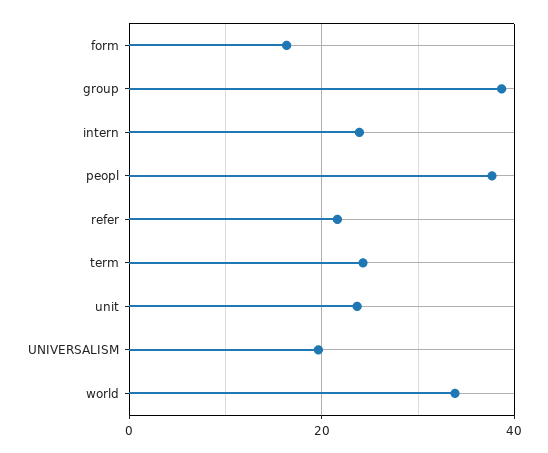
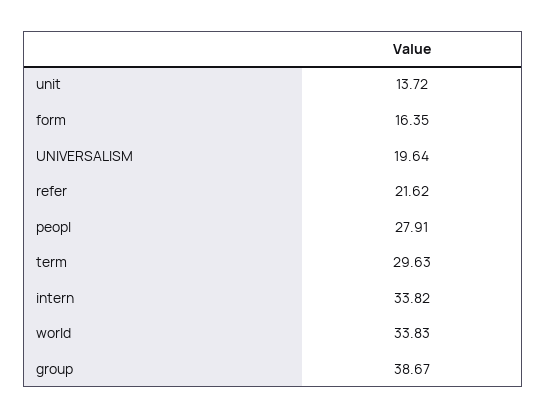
intern: 24 -> 33.82
peopl: 38 -> 27.91
term: 24 -> 29.63
unit: 24 -> 13.72

